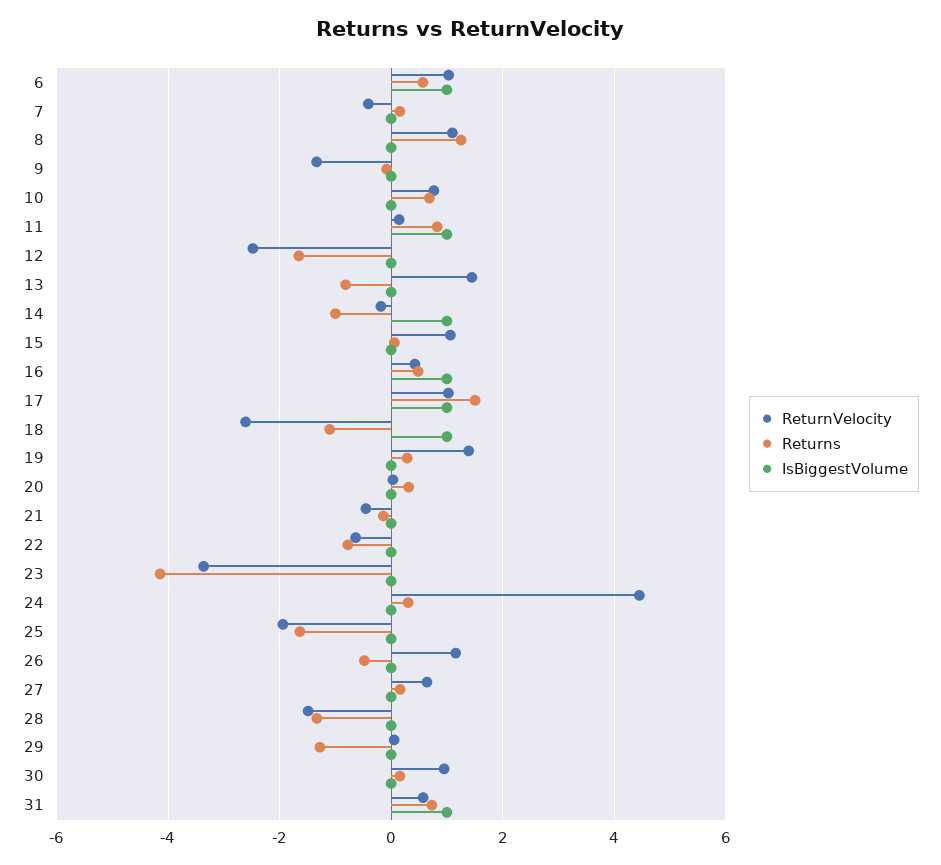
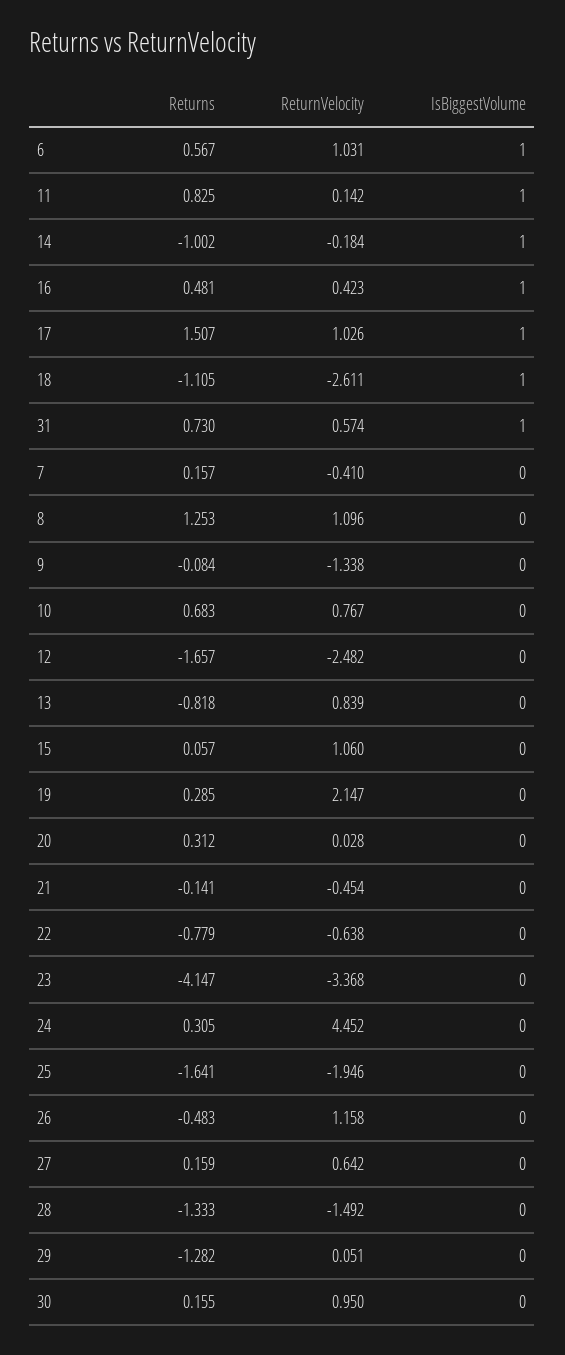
ReturnVelocity, 13: 1.4 -> 0.839
ReturnVelocity, 19: 1.4 -> 2.147

